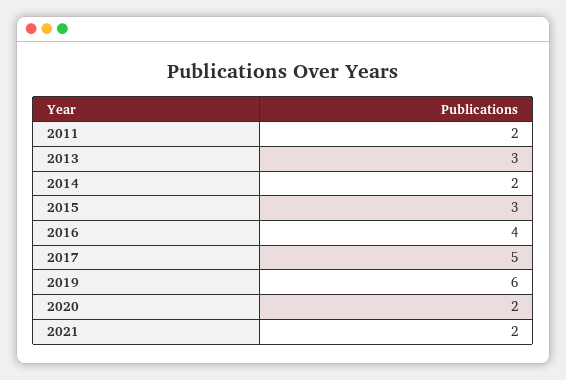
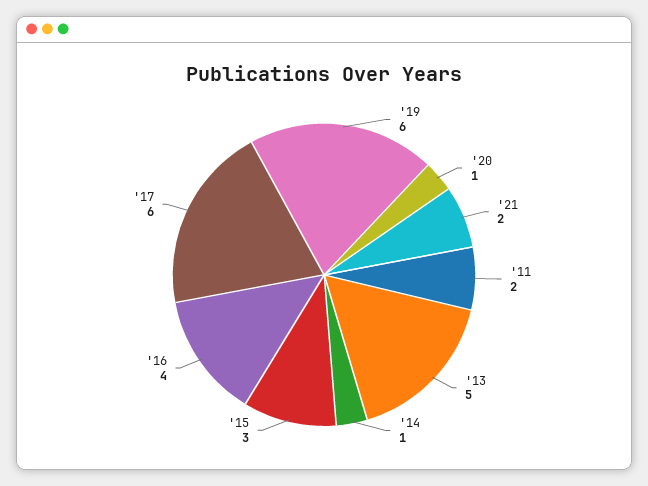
2013: 3 -> 5
2014: 2 -> 1
2017: 5 -> 6
2020: 2 -> 1

